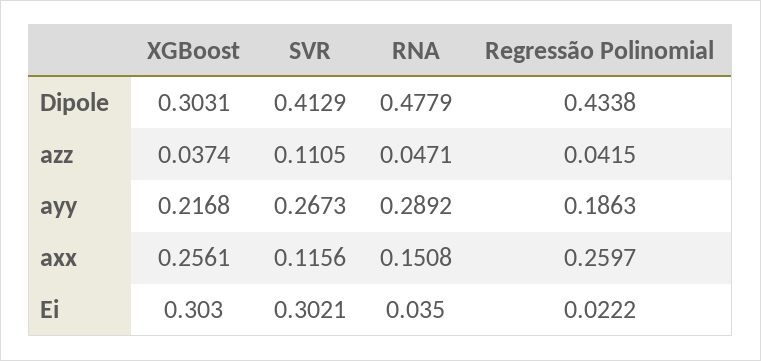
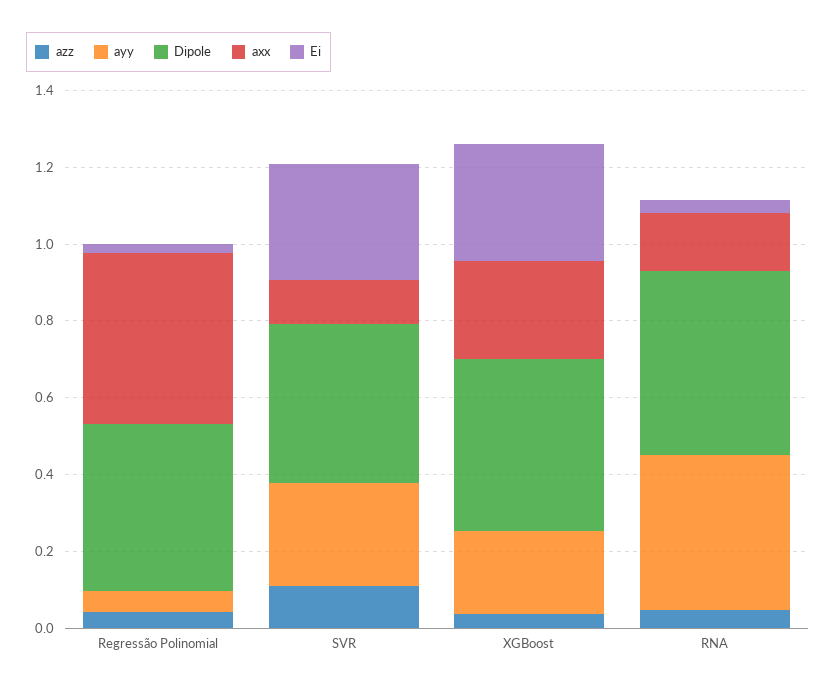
Dipole, XGBoost: 0.3031 -> 0.45
ayy, RNA: 0.2892 -> 0.4
ayy, Regressão Polinomial: 0.1863 -> 0.05
axx, Regressão Polinomial: 0.2597 -> 0.45

